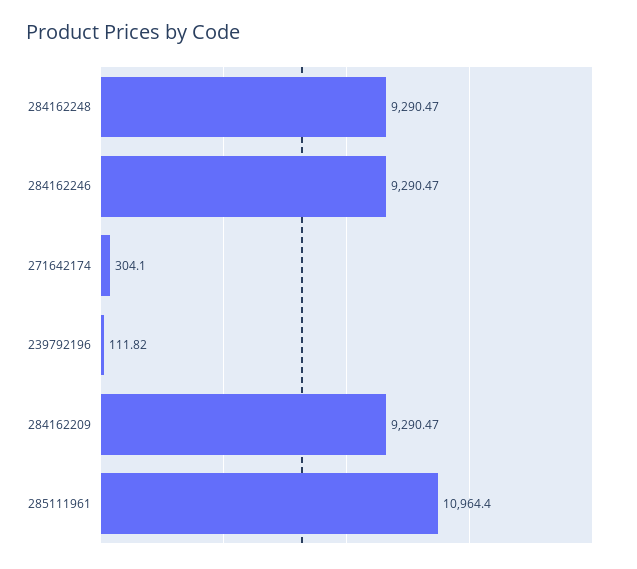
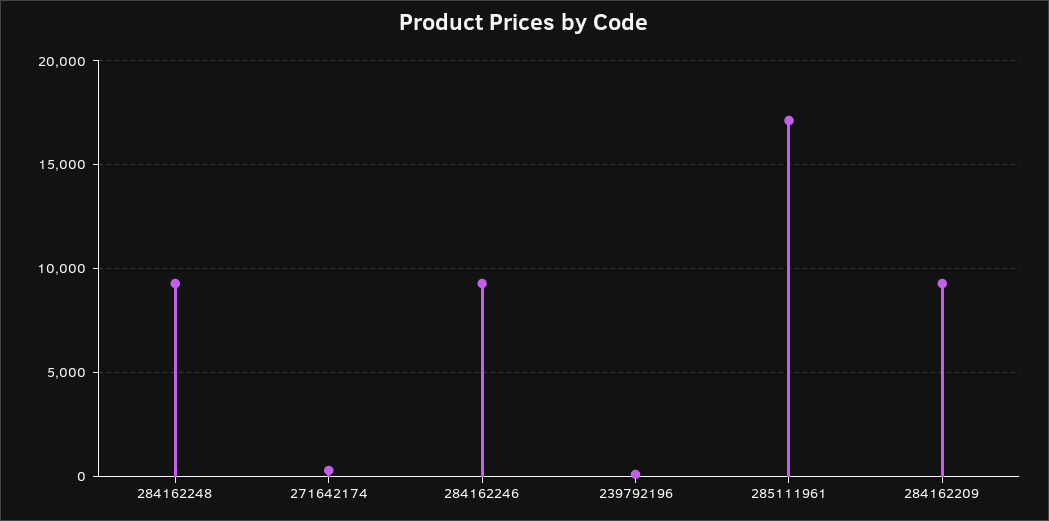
285111961: 10964.4 -> 17000

